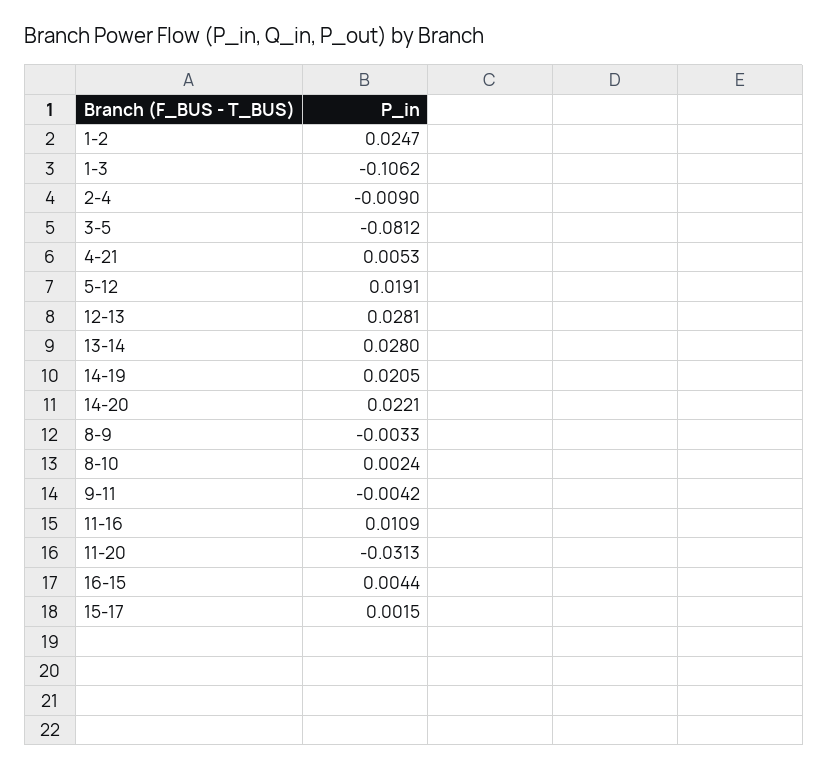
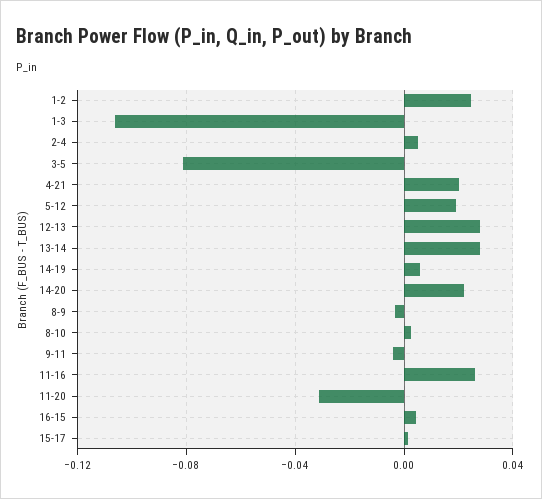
2-4: -0.009 -> 0.005
4-21: 0.0053 -> 0.02
14-19: 0.0205 -> 0.005
11-16: 0.0109 -> 0.025

